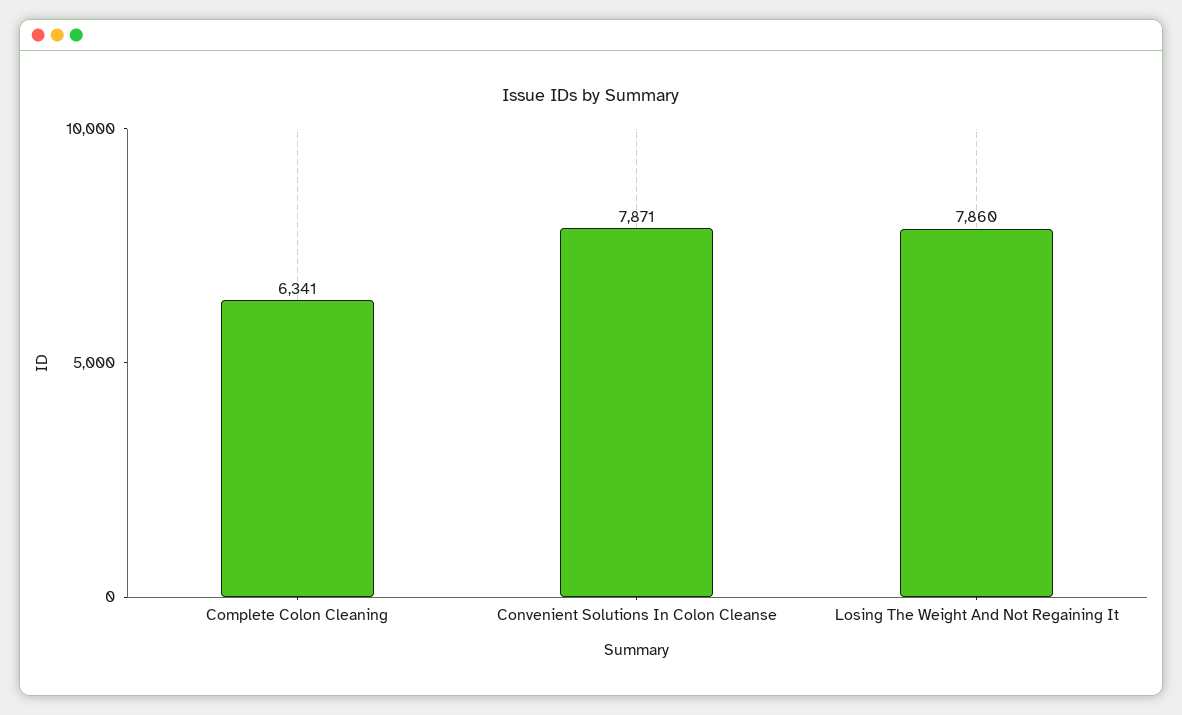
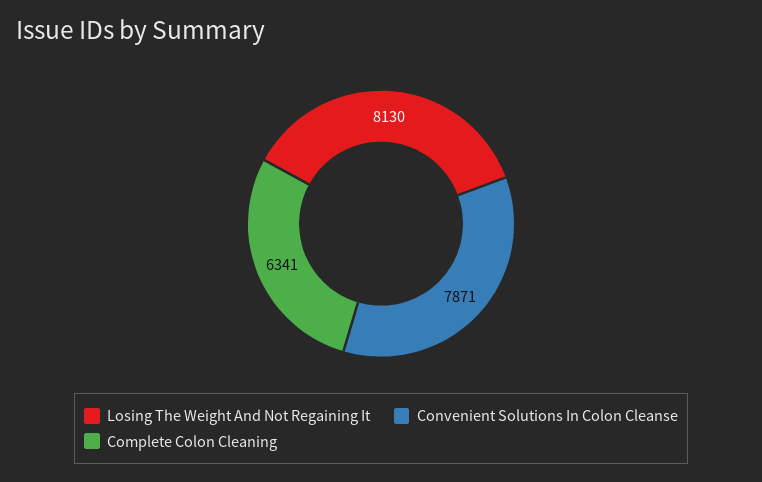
Losing The Weight And Not Regaining It: 7860 -> 8130

